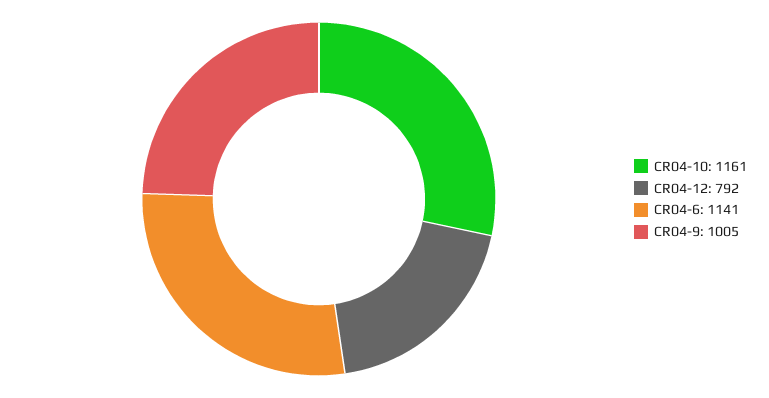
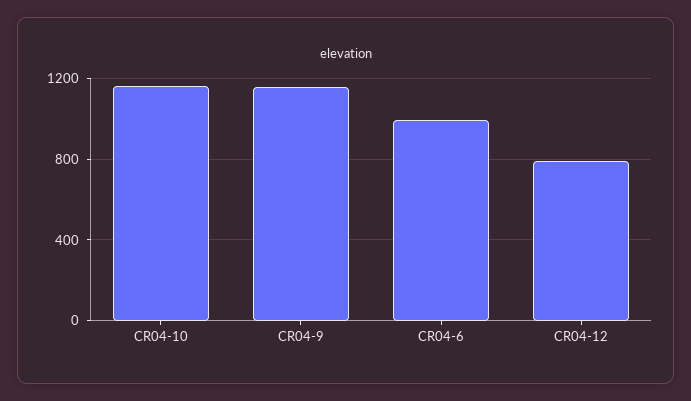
CR04-6: 1141 -> 1000
CR04-9: 1005 -> 1150

